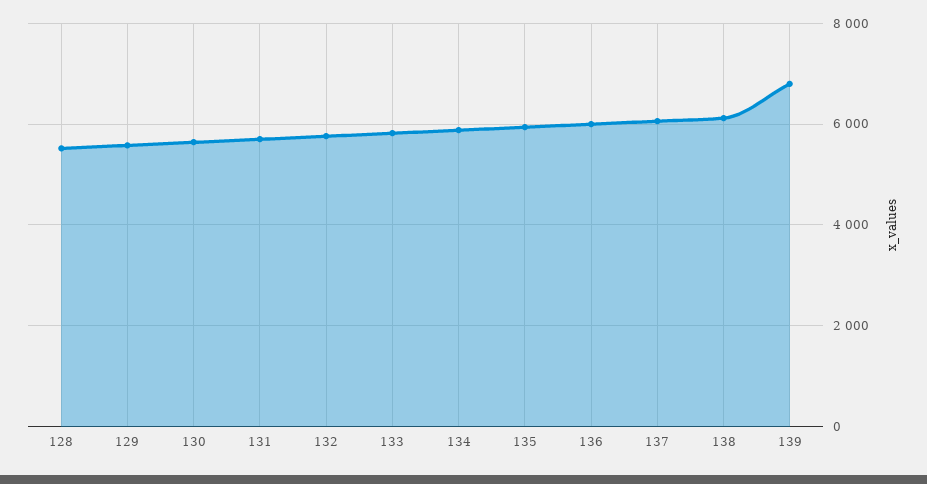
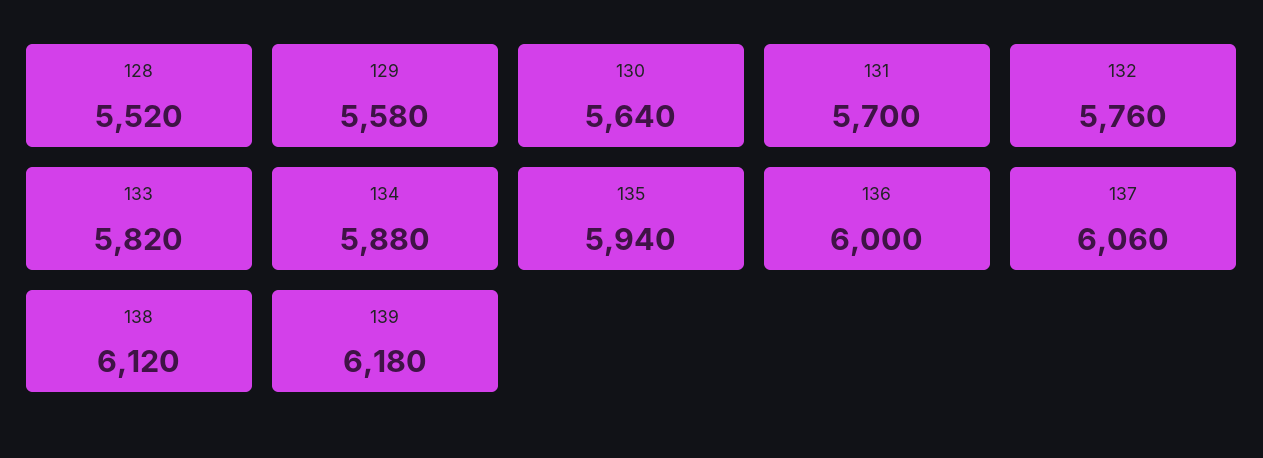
139: 6800 -> 6180

